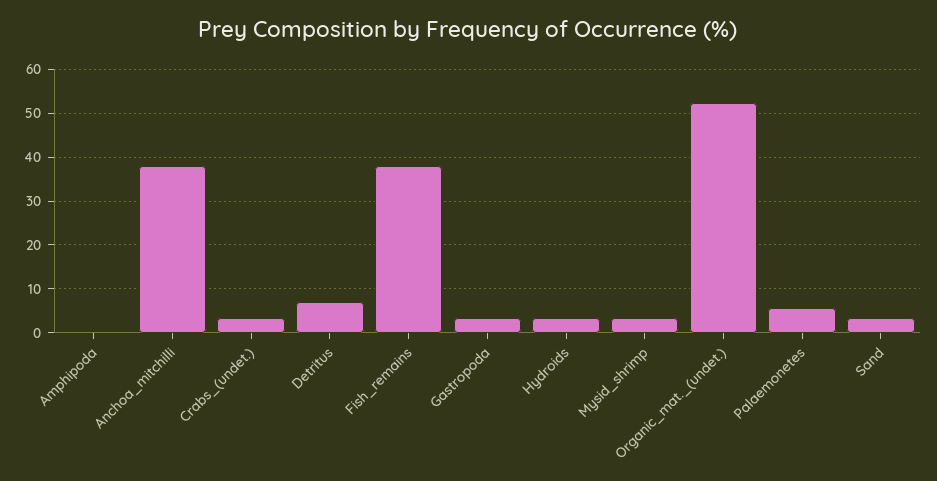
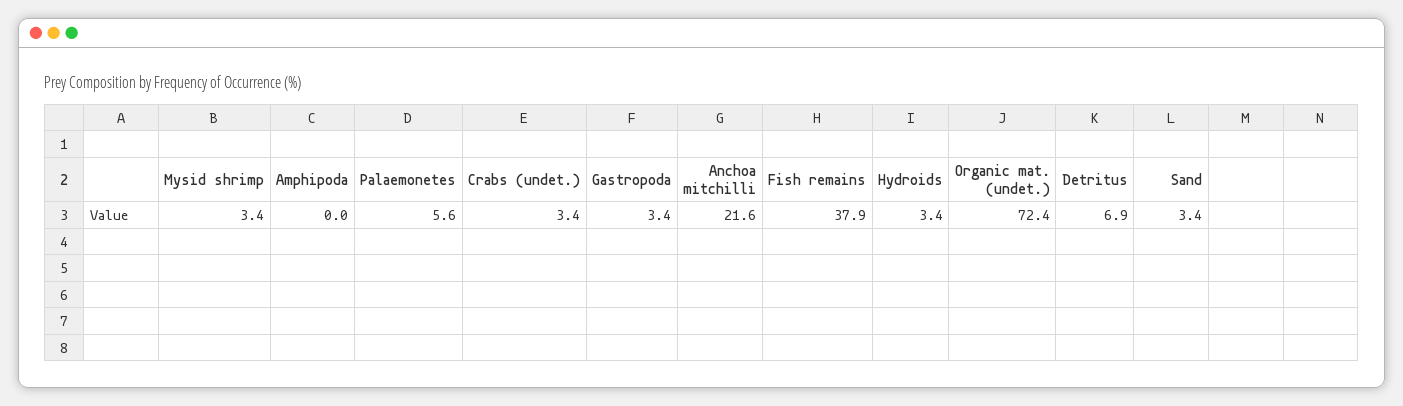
Anchoa_mitchilli: 38 -> 21.6
Organic_mat._(undet.): 52 -> 72.4

